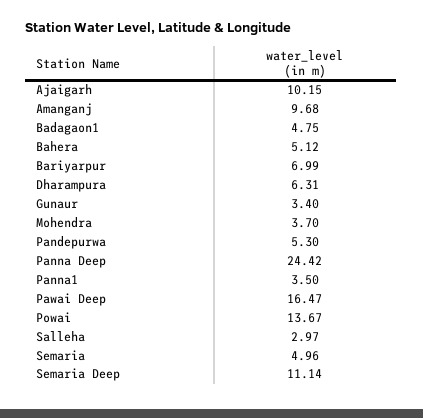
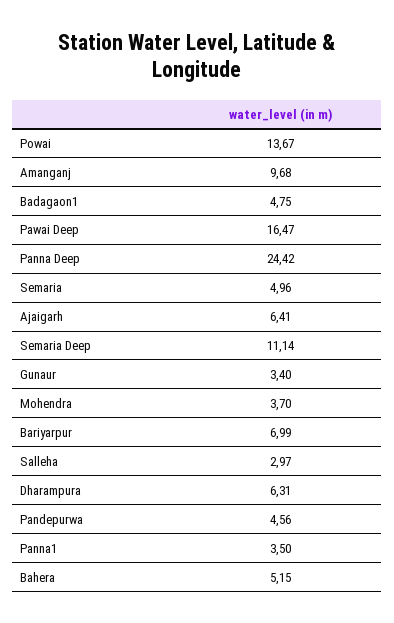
Ajaigarh: 10.15 -> 6.41
Bahera: 5.12 -> 5.15
Pandepurwa: 5.3 -> 4.56

